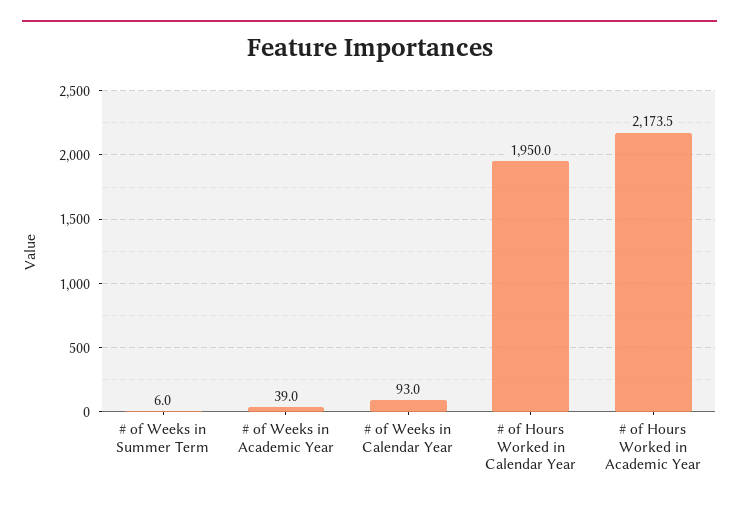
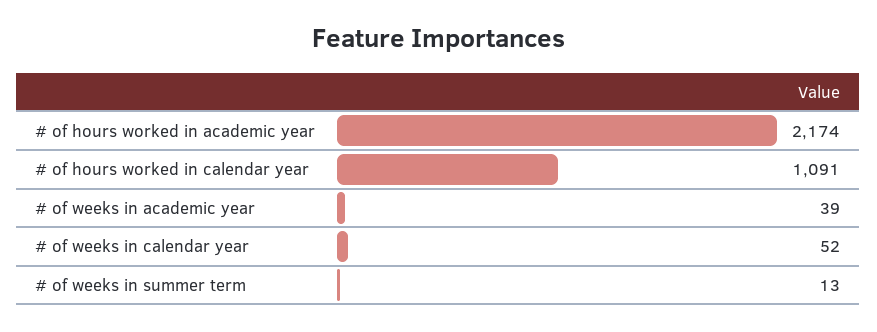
# of Weeks in Summer Term: 6 -> 13
# of Weeks in Calendar Year: 93 -> 52
# of Hours Worked in Calendar Year: 1950 -> 1091

